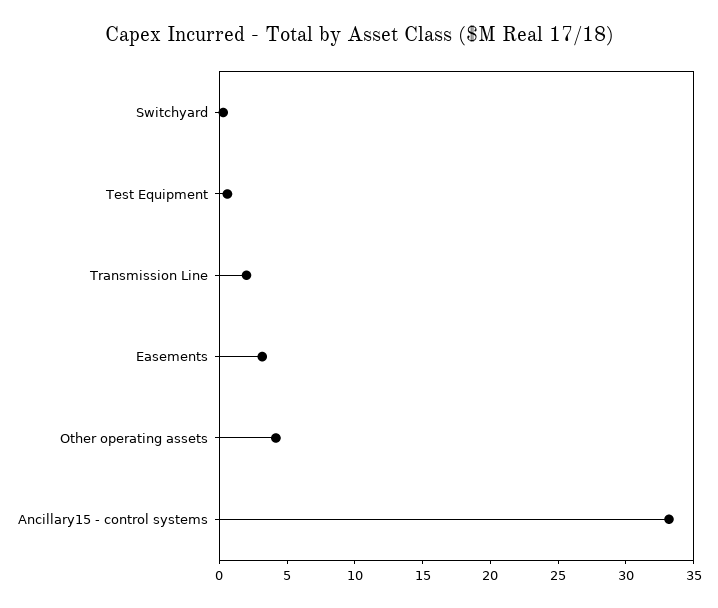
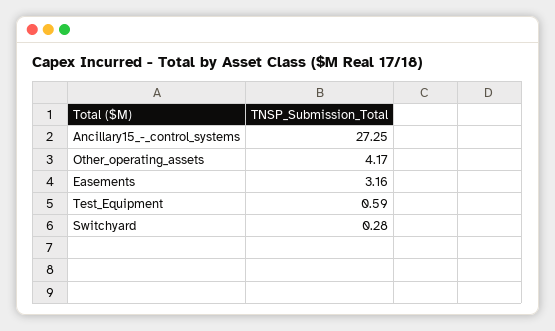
Transmission Line: 2 -> none
Ancillary15 - control systems: 33 -> 27.25

